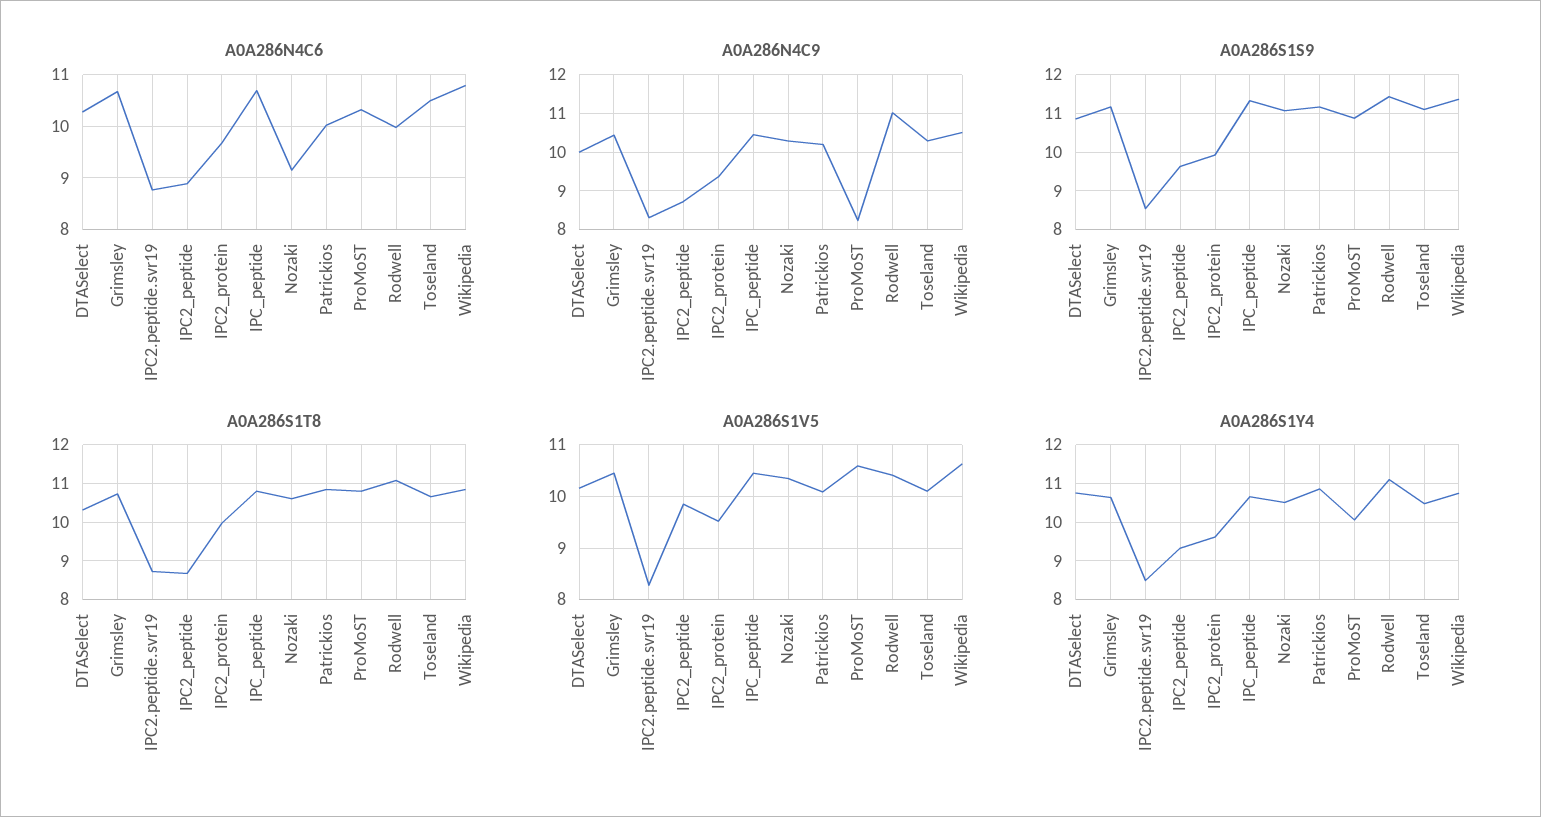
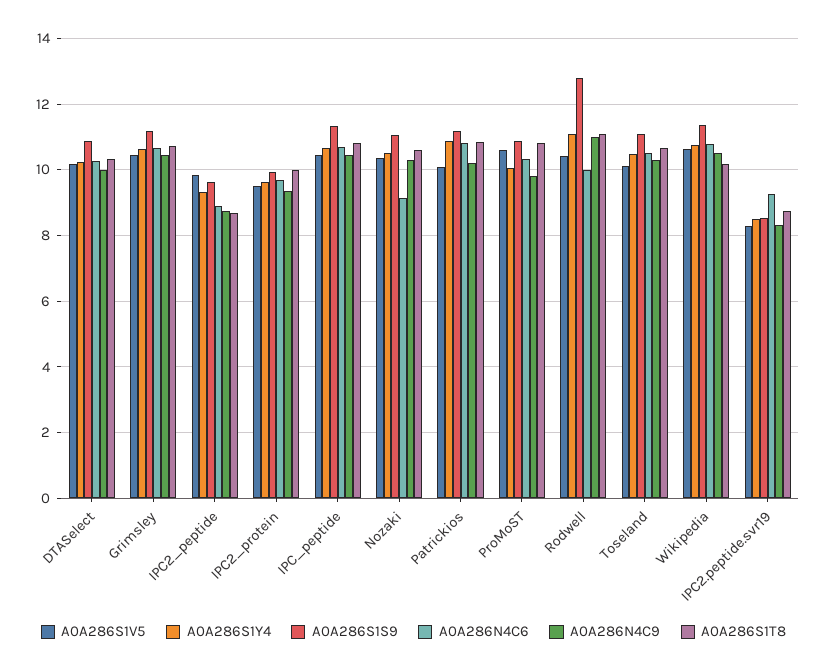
A0A286N4C6, IPC2.peptide.svr19: 8.8 -> 9.2
A0A286N4C6, Patrickios: 10 -> 10.8
A0A286N4C9, ProMoST: 8.2 -> 9.8
A0A286S1S9, Rodwell: 11.4 -> 12.8
A0A286S1T8, Wikipedia: 10.8 -> 10.2
A0A286S1Y4, DTASelect: 10.8 -> 10.2

